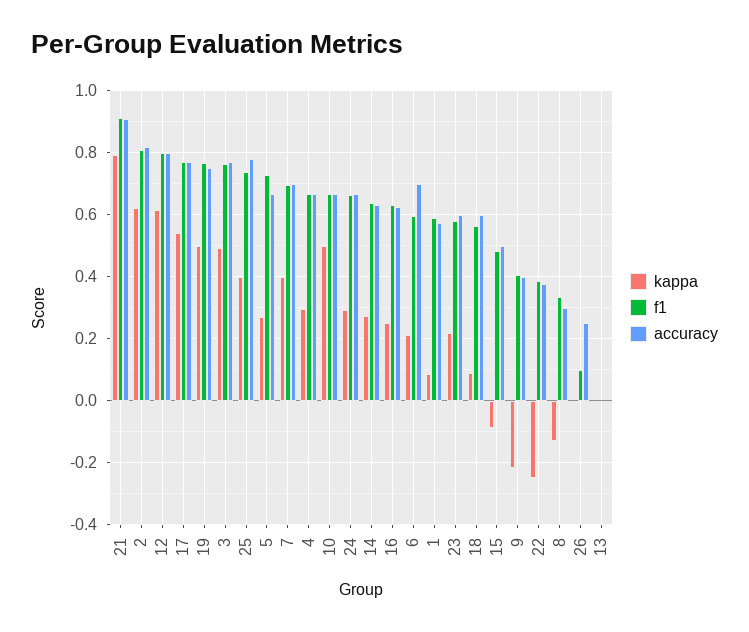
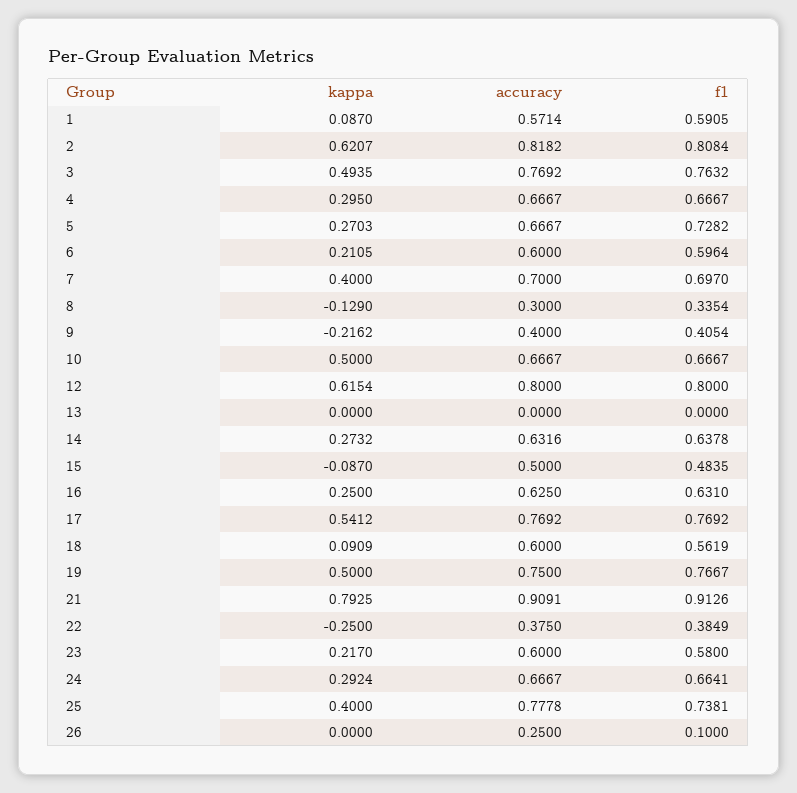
accuracy, 6: 0.7 -> 0.6

